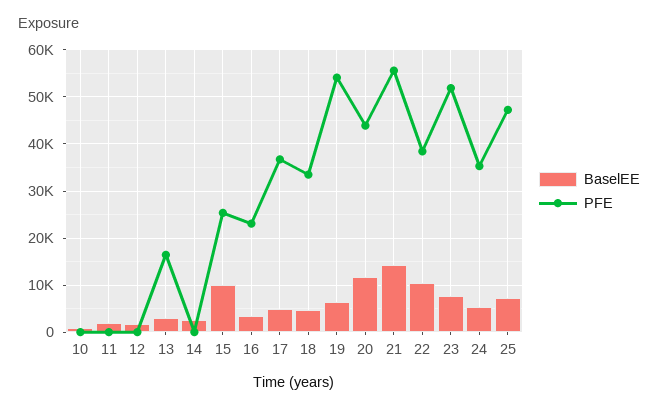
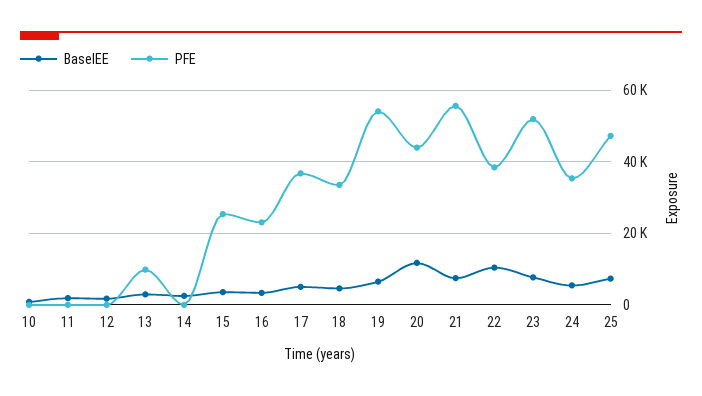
PFE, 13: 16000 -> 10000
BaselEE, 15: 10000 -> 4000
BaselEE, 21: 14000 -> 8000

